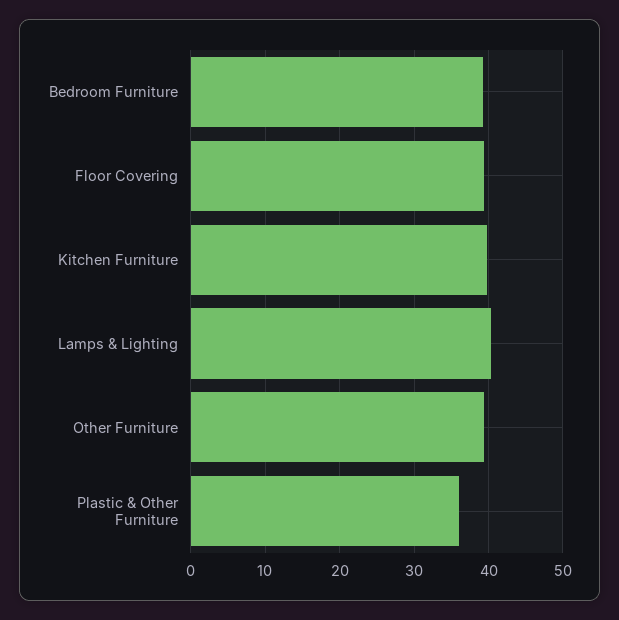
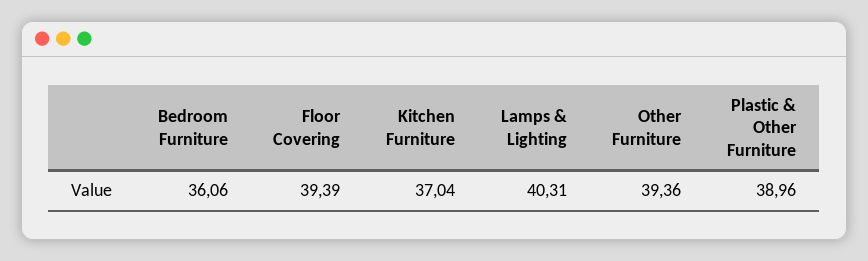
Bedroom Furniture: 39 -> 36.06
Kitchen Furniture: 40 -> 37.04
Plastic & Other Furniture: 36 -> 38.96

